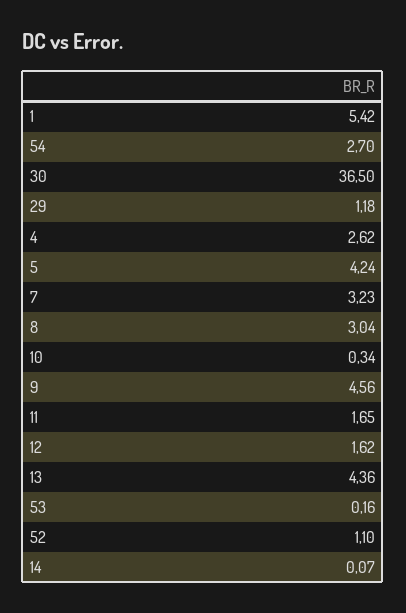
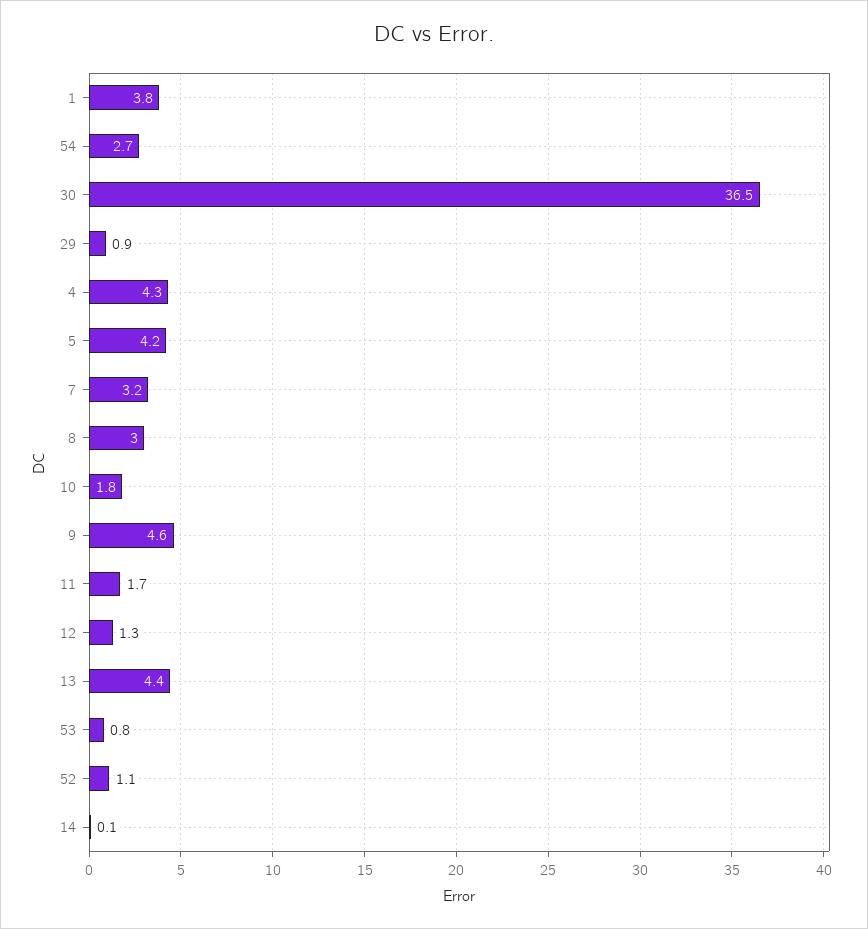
1: 5.42 -> 3.8
29: 1.18 -> 0.9
4: 2.62 -> 4.3
10: 0.34 -> 1.8
12: 1.62 -> 1.3
53: 0.16 -> 0.8

